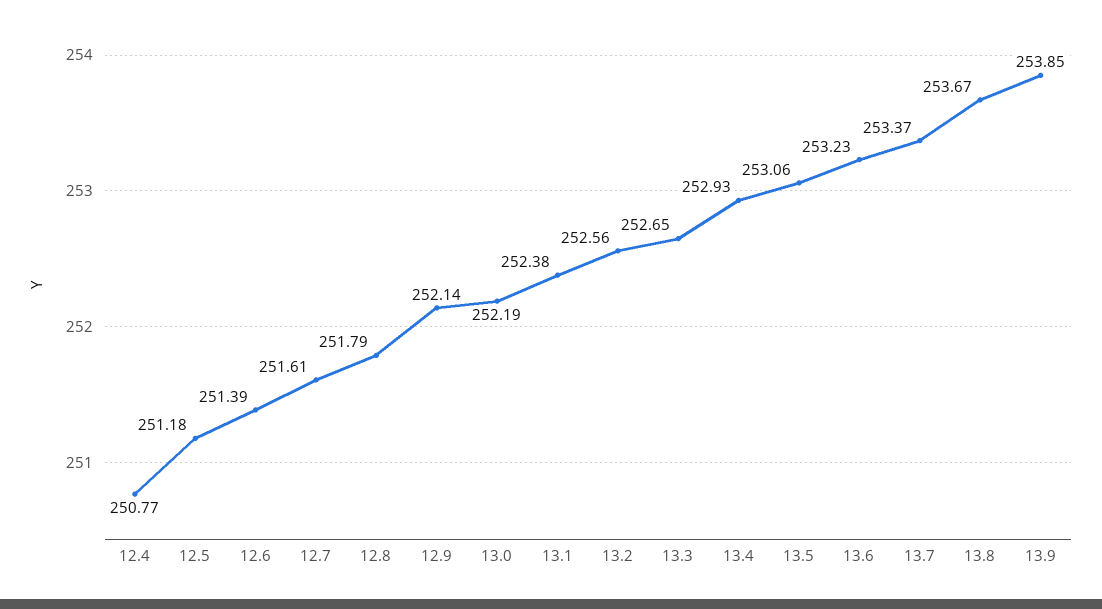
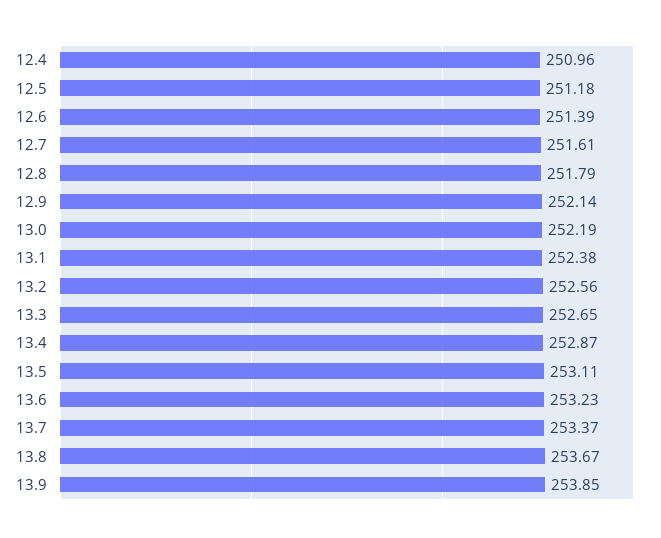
12.4: 250.77 -> 250.96
13.4: 252.93 -> 252.87
13.5: 253.06 -> 253.11

